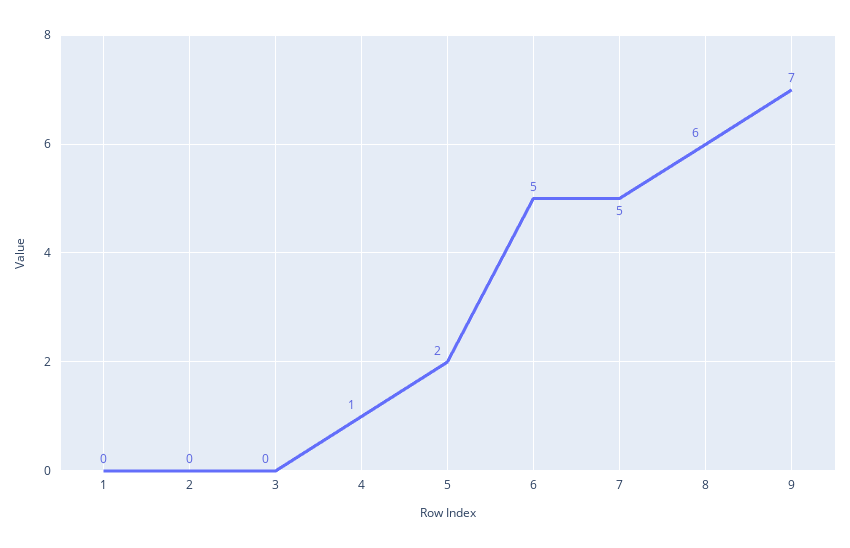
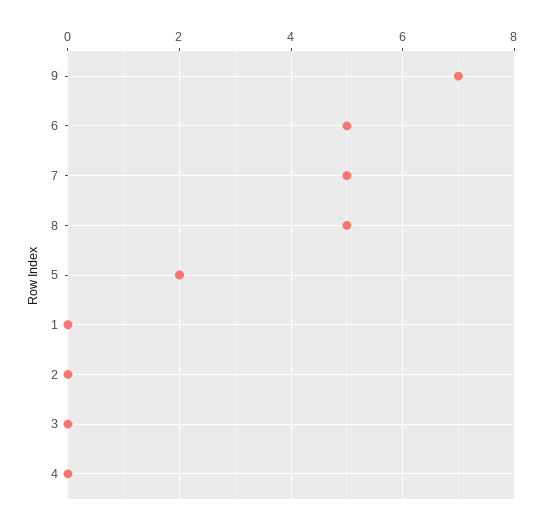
4: 1 -> 0
8: 6 -> 5

